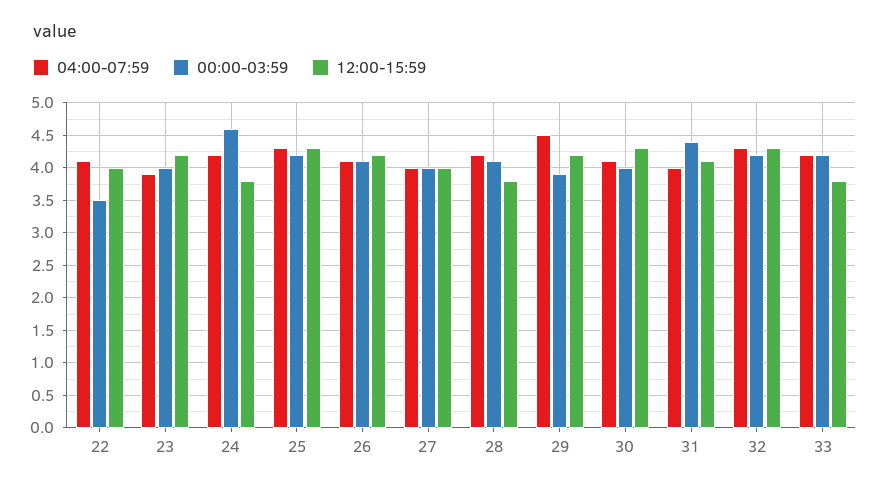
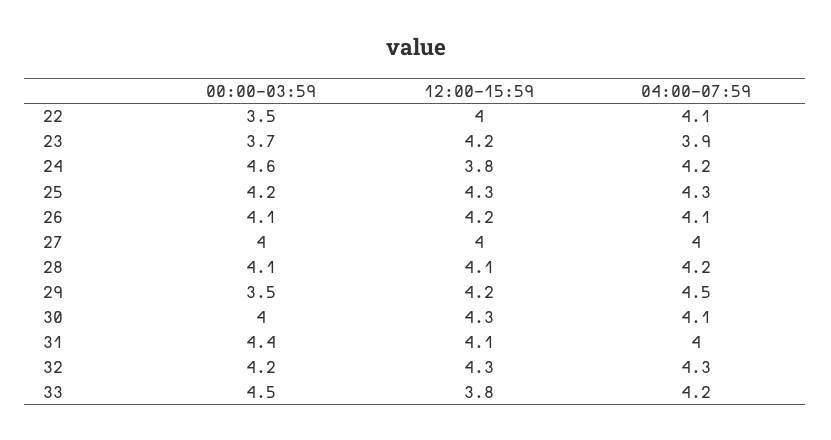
00:00-03:59, 23: 4 -> 3.7
12:00-15:59, 28: 3.8 -> 4.1
00:00-03:59, 29: 3.9 -> 3.5
00:00-03:59, 33: 4.2 -> 4.5

